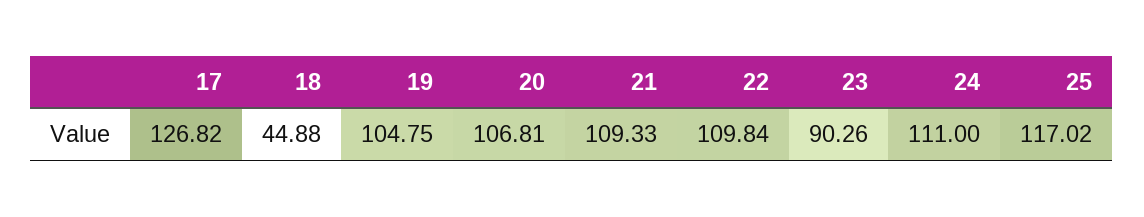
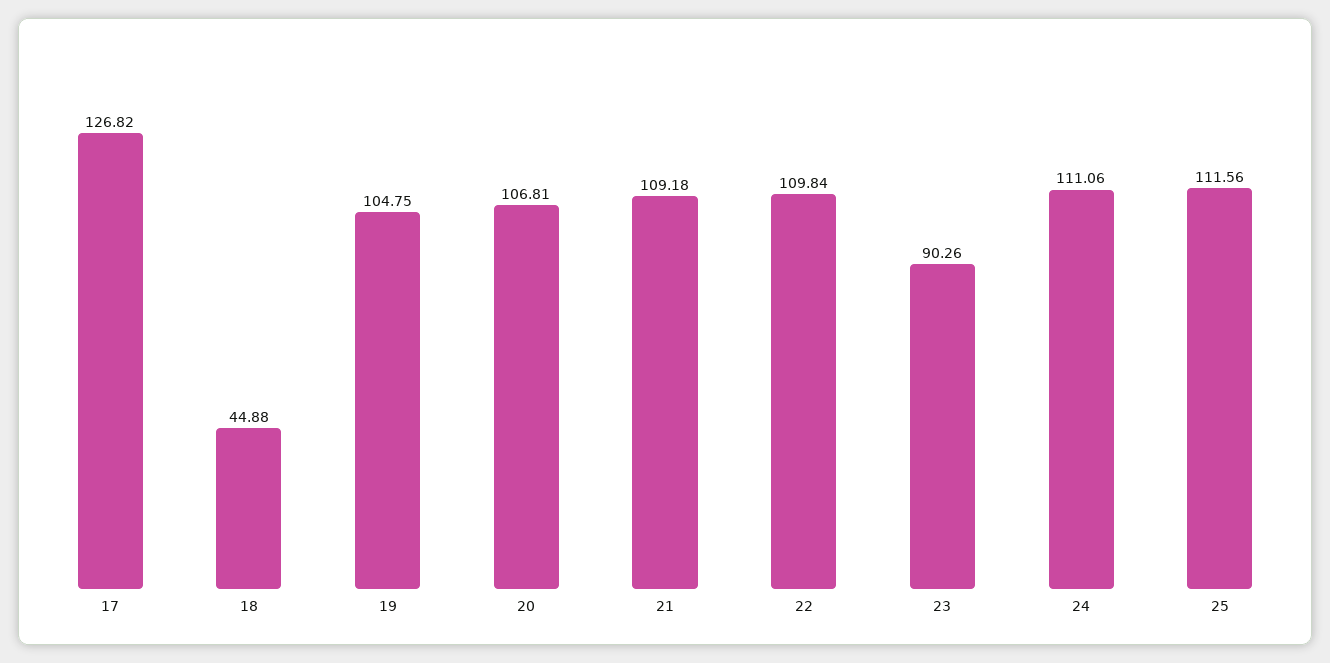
21: 109.33 -> 109.18
24: 111 -> 111.06
25: 117.02 -> 111.56

